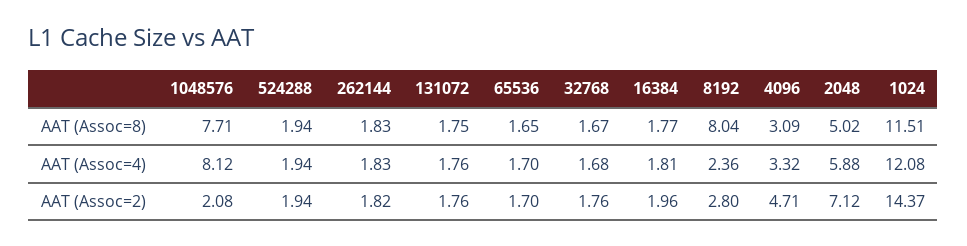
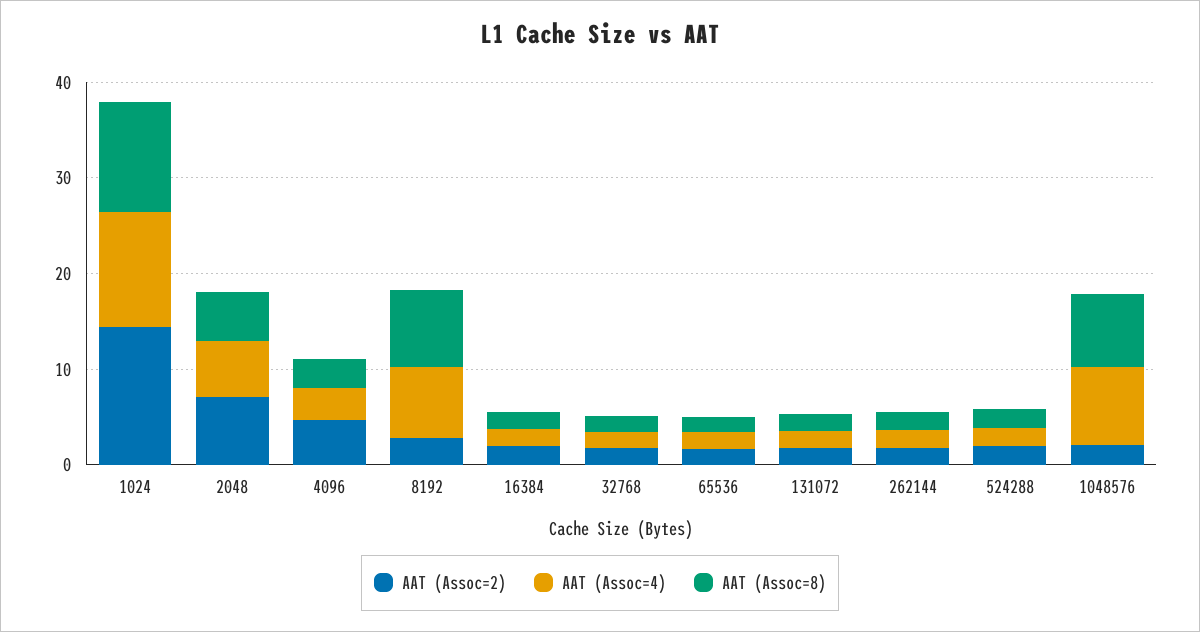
AAT (Assoc=4), 8192: 2.36 -> 8

